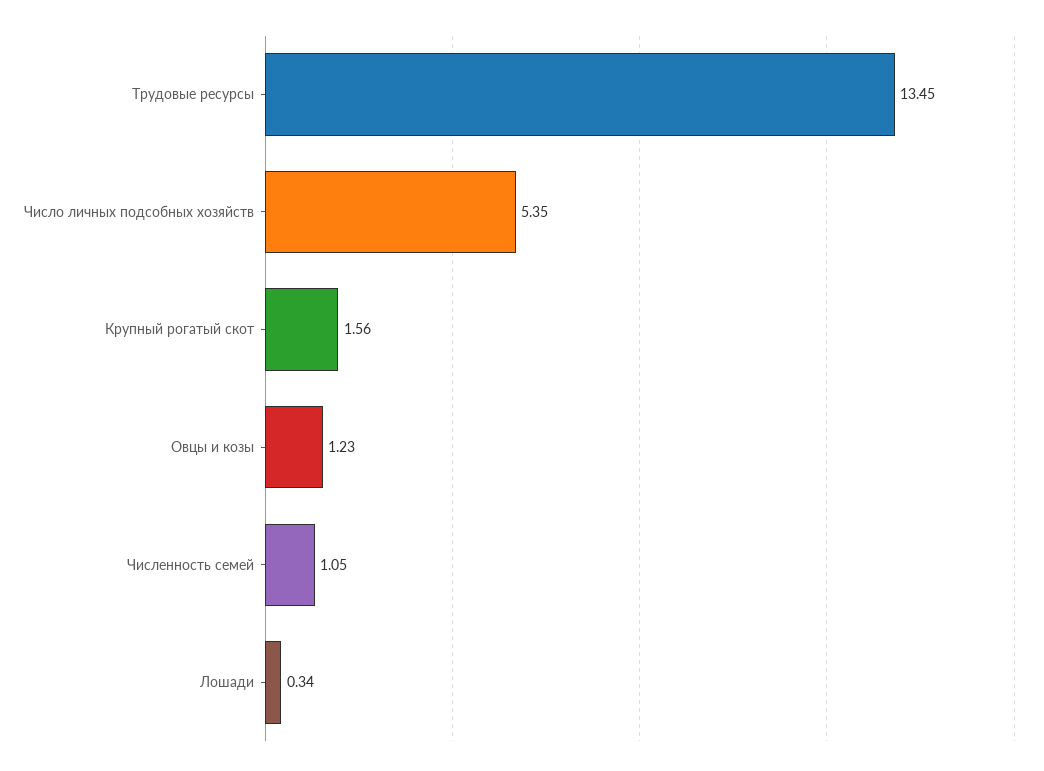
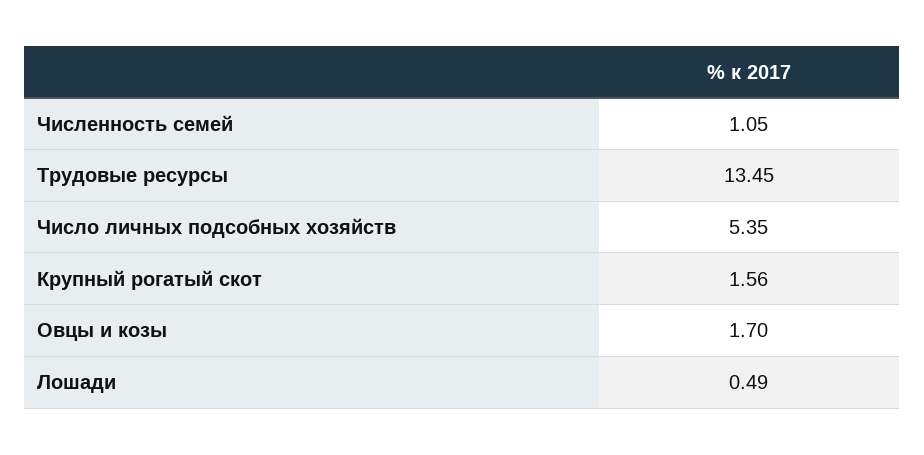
Овцы и козы: 1.23 -> 1.7
Лошади: 0.34 -> 0.49

